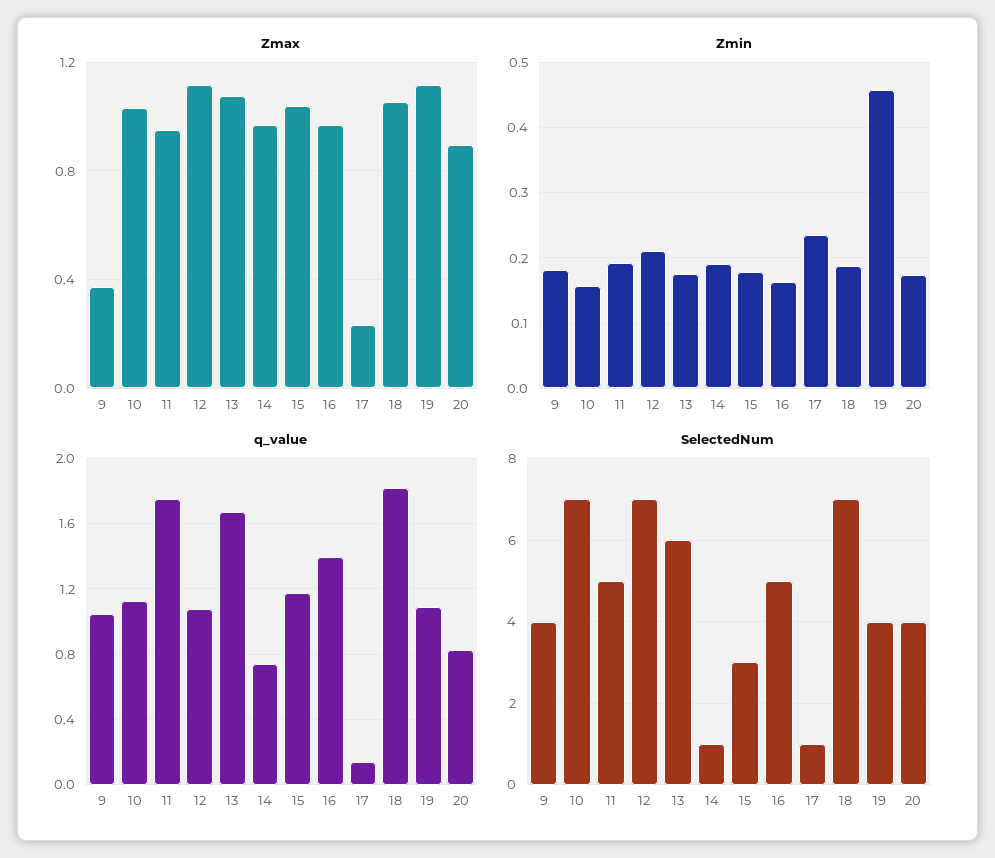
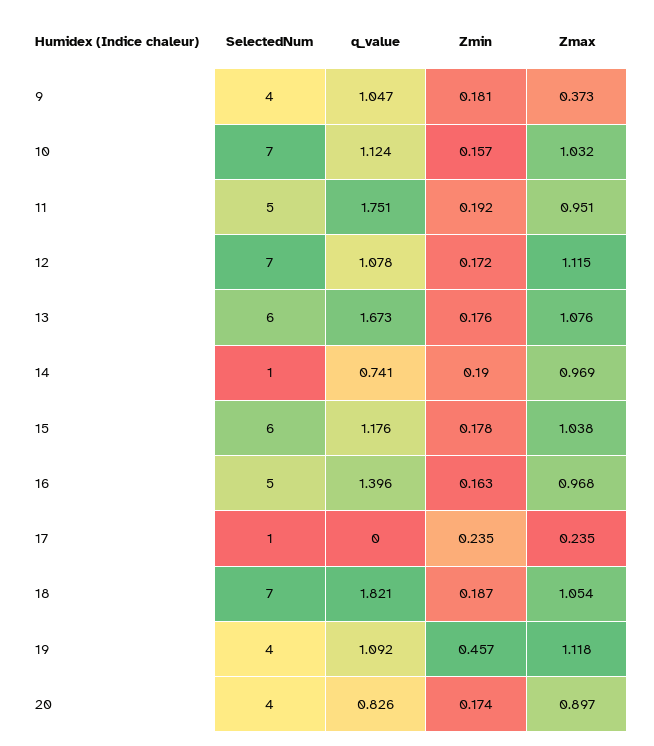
Zmin, 12: 0.21 -> 0.172
q_value, 17: 0.15 -> 0
SelectedNum, 15: 3 -> 6

